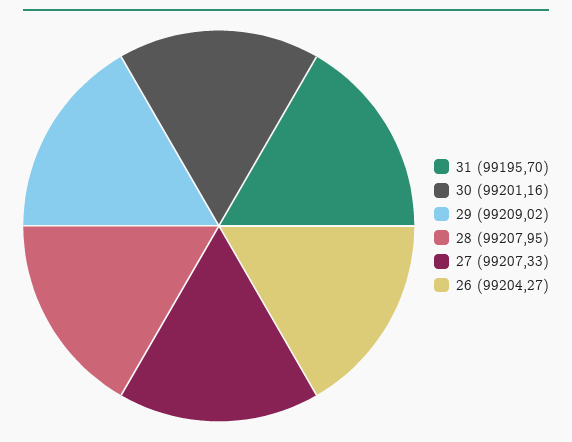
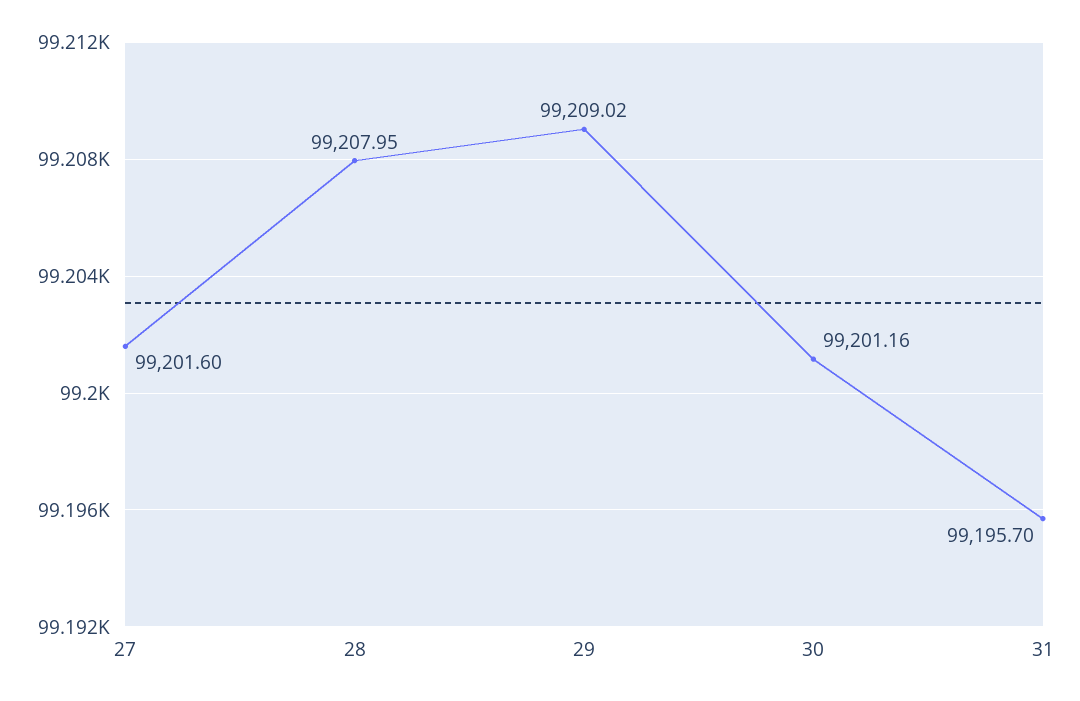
27: 99207.33 -> 99201.6
26: 99204.27 -> none

